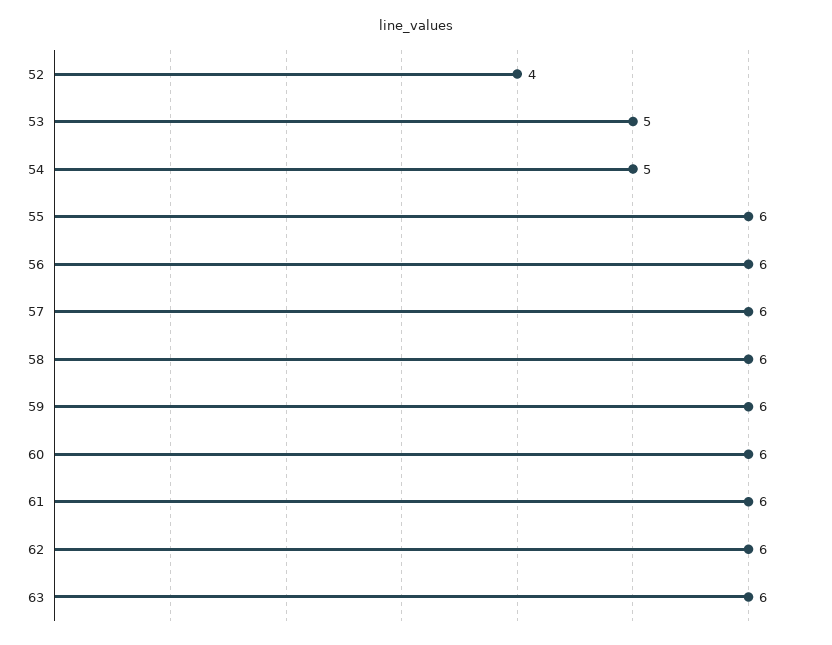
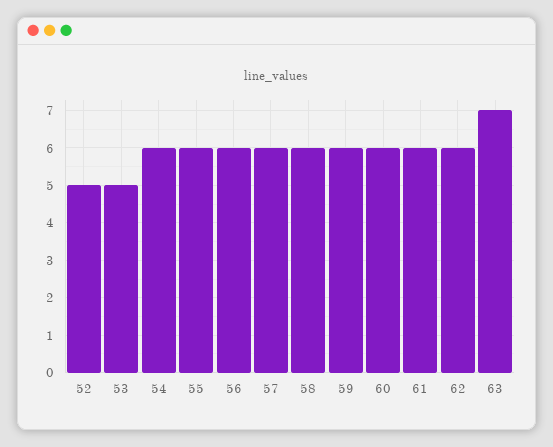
52: 4 -> 5
54: 5 -> 6
63: 6 -> 7

